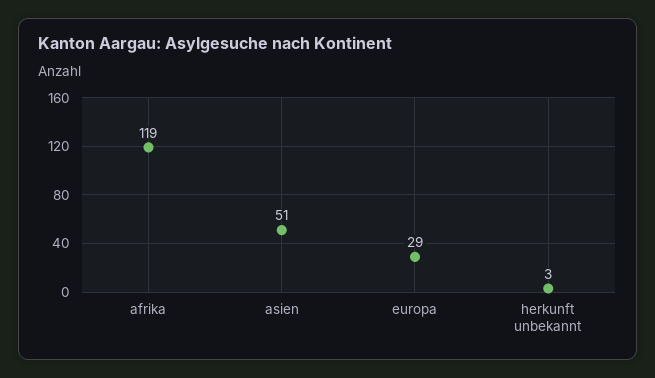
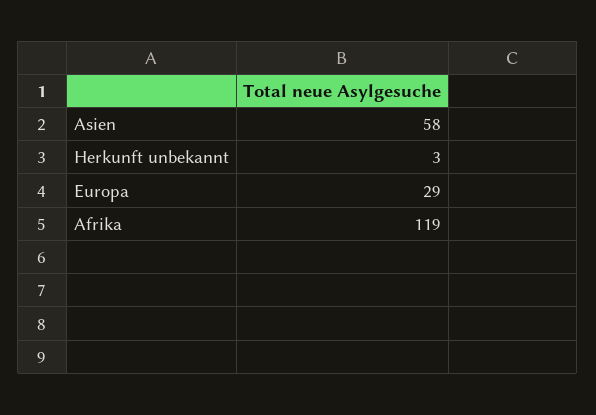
asien: 51 -> 58

